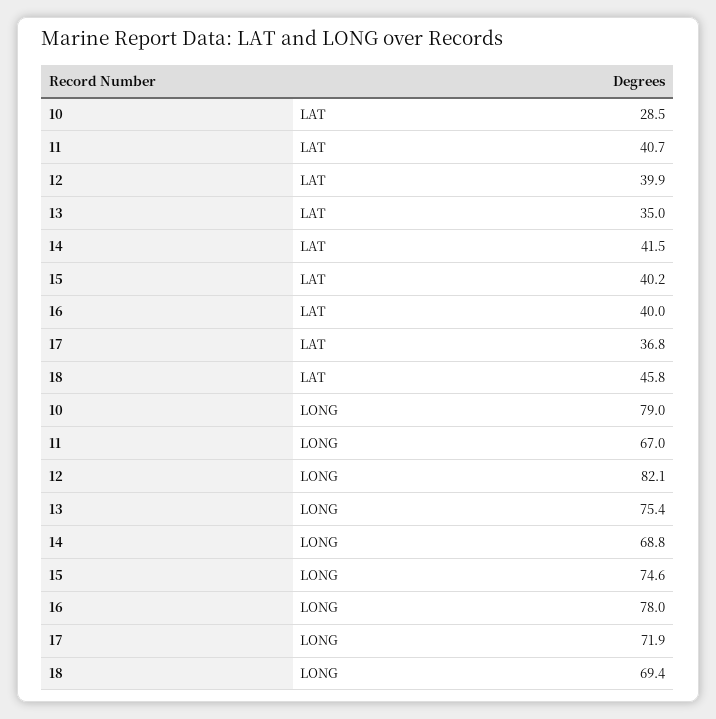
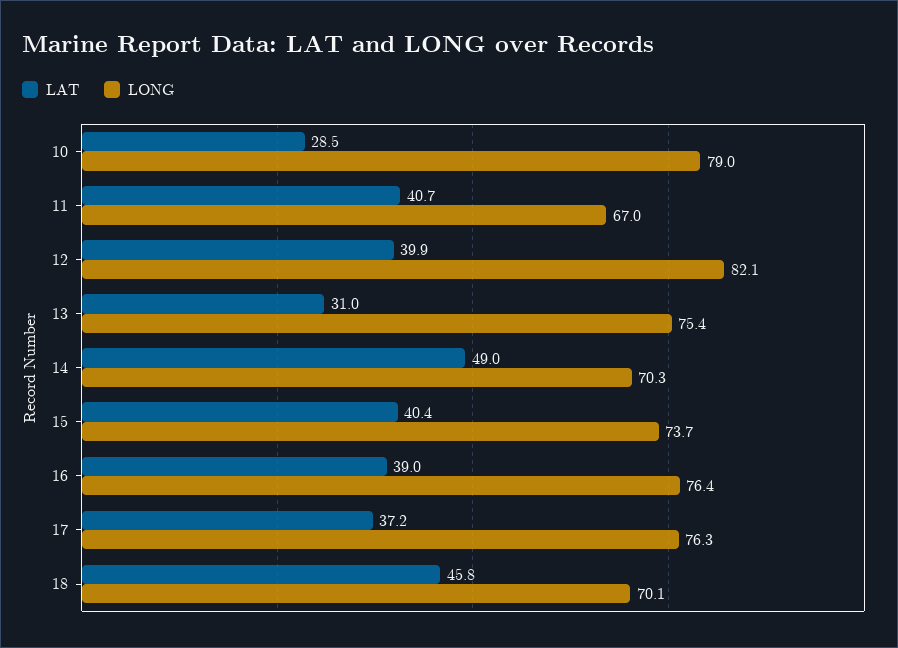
LAT, 13: 35 -> 31
LAT, 14: 41.5 -> 49
LAT, 15: 40.2 -> 40.4
LAT, 16: 40 -> 39
LAT, 17: 36.8 -> 37.2
LONG, 14: 68.8 -> 70.3
LONG, 15: 74.6 -> 73.7
LONG, 16: 78 -> 76.4
LONG, 17: 71.9 -> 76.3
LONG, 18: 69.4 -> 70.1

